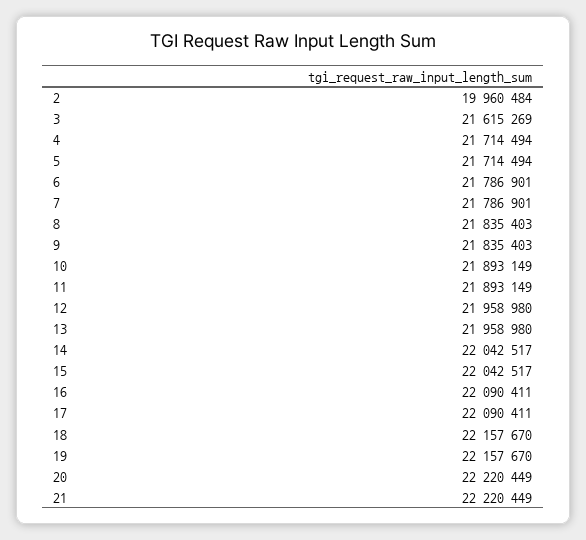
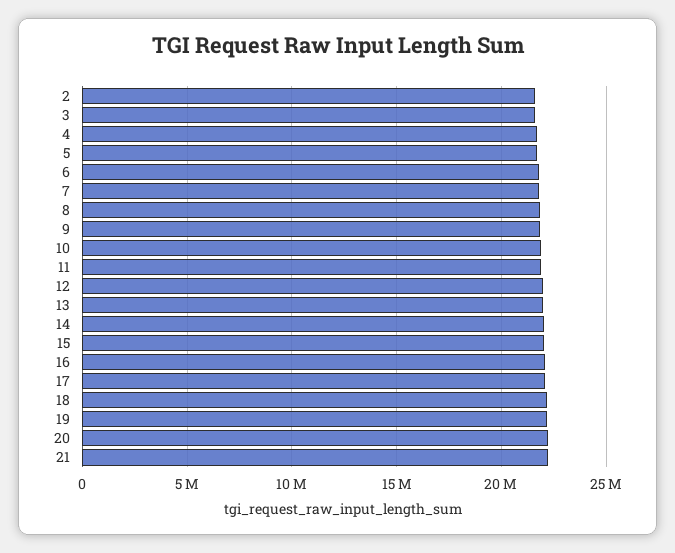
2: 19960484 -> 21500000

